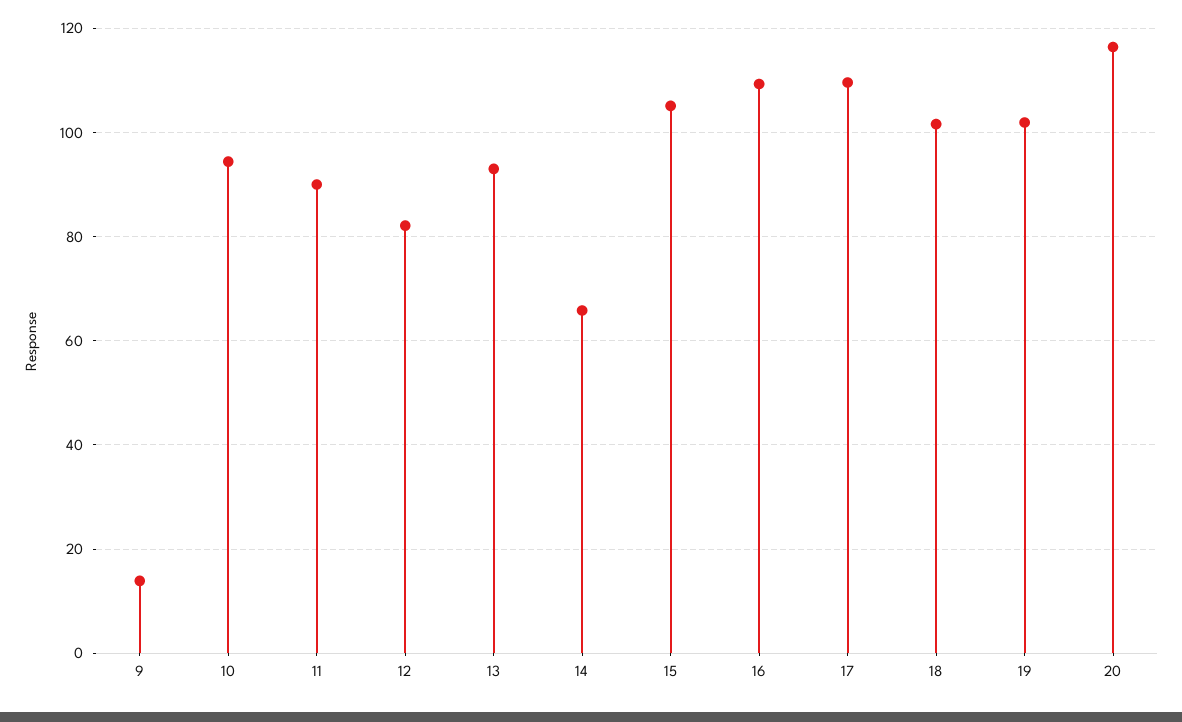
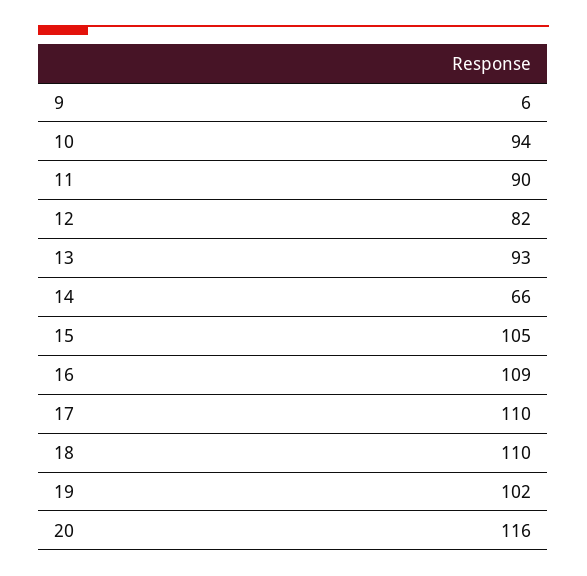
9: 14 -> 6
18: 102 -> 110

